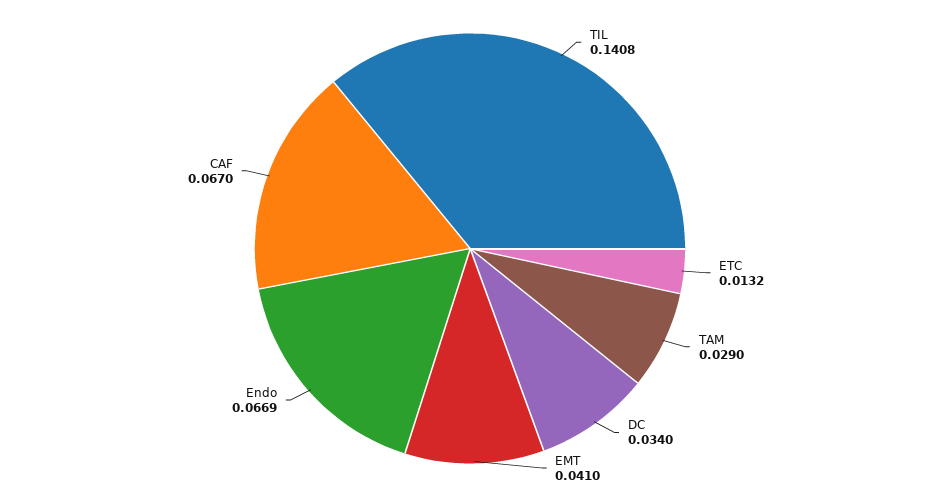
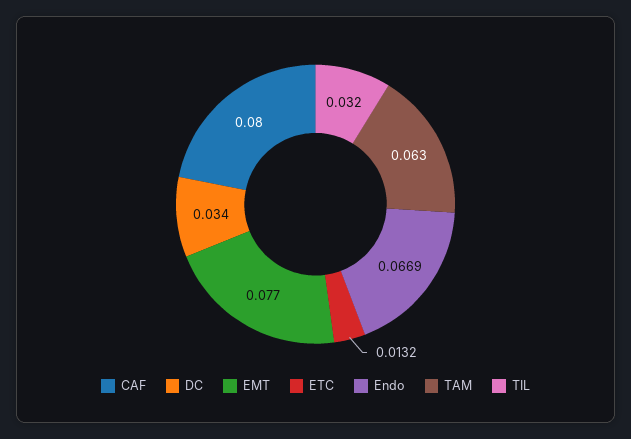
TIL: 0.1408 -> 0.032
TAM: 0.029 -> 0.063
EMT: 0.041 -> 0.077
CAF: 0.067 -> 0.08

